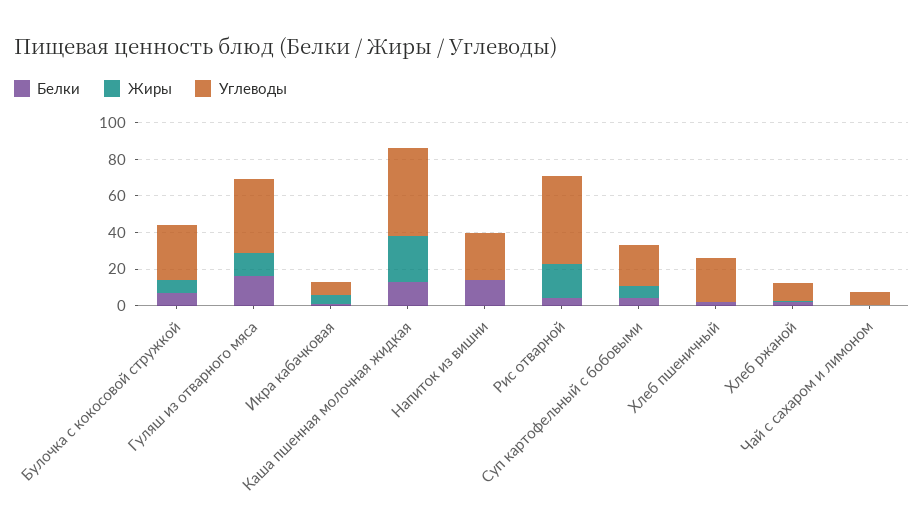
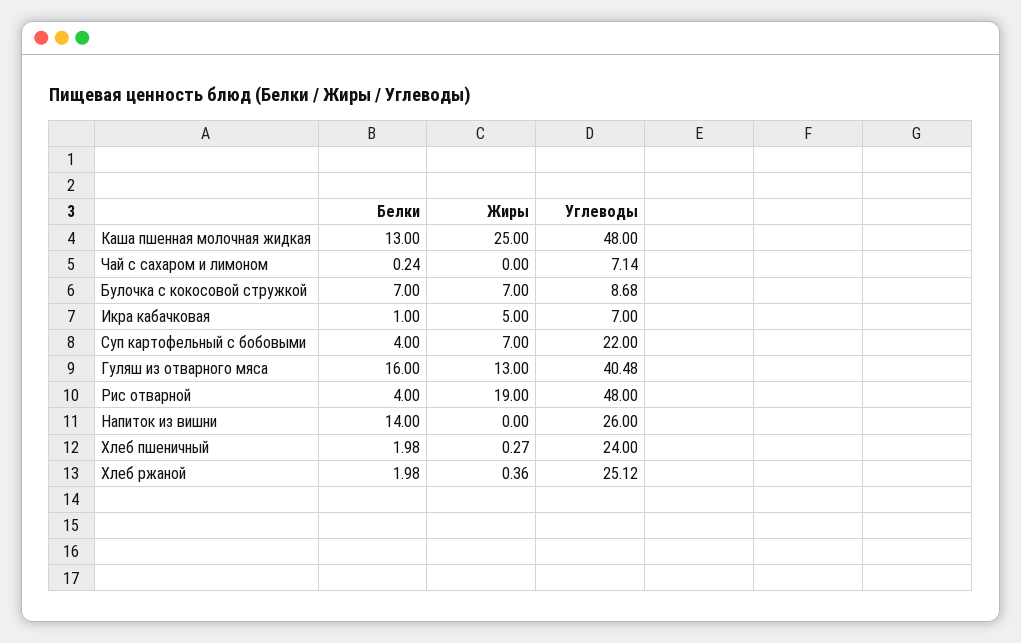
Углеводы, Булочка с кокосовой стружкой: 30 -> 8.68
Углеводы, Хлеб ржаной: 10 -> 25.12

